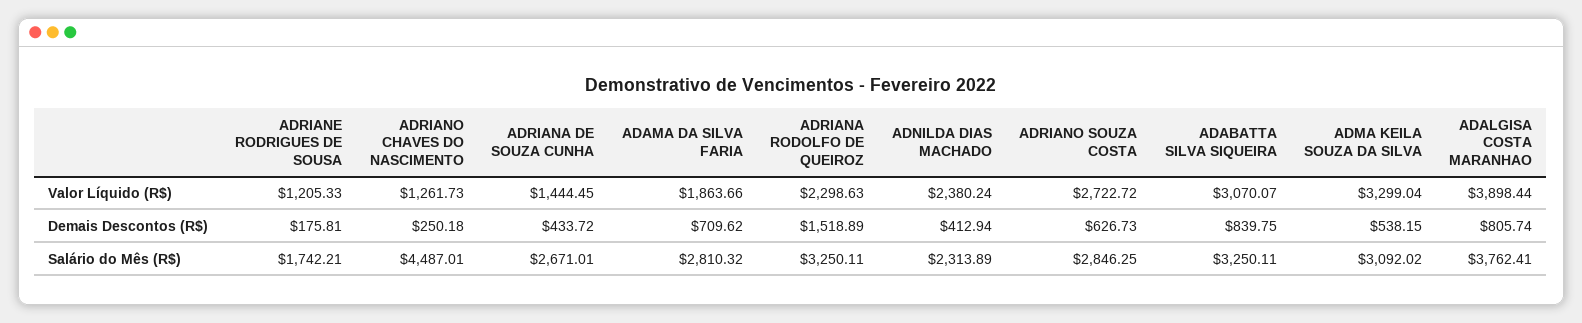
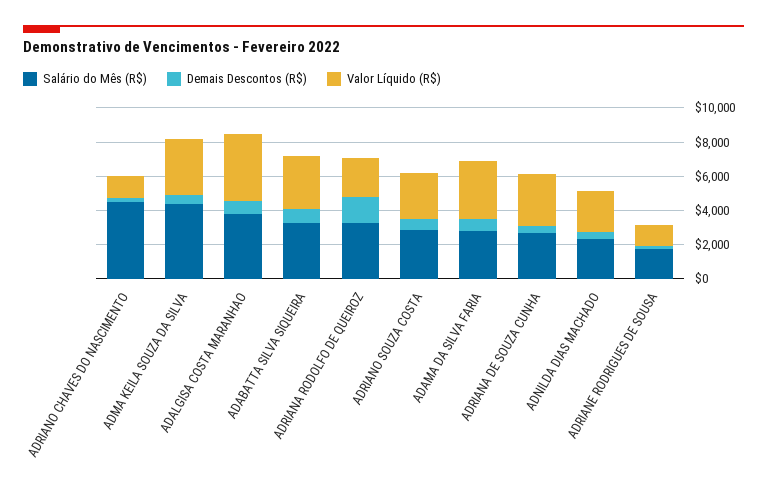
Valor Líquido (R$), ADRIANA DE SOUZA CUNHA: 1444.45 -> 3000
Valor Líquido (R$), ADAMA DA SILVA FARIA: 1863.66 -> 3500
Salário do Mês (R$), ADMA KEILA SOUZA DA SILVA: 3092.02 -> 4500

